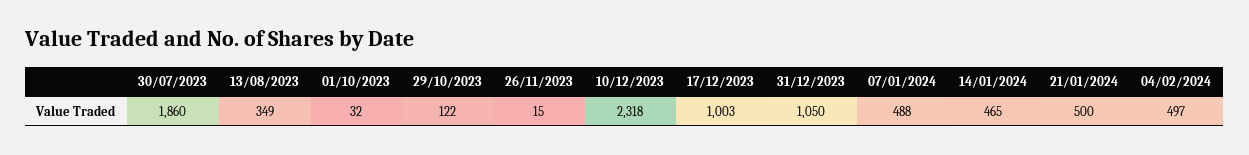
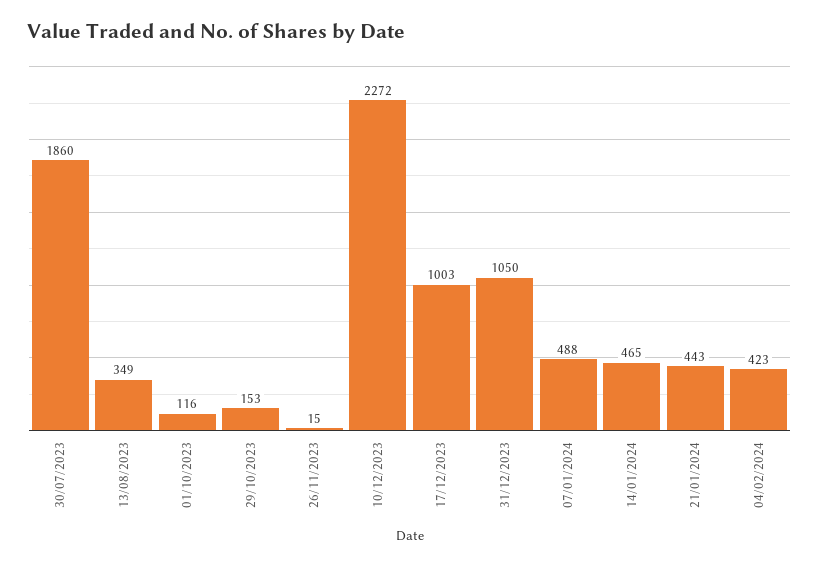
01/10/2023: 32 -> 116
29/10/2023: 122 -> 153
10/12/2023: 2318 -> 2272
21/01/2024: 500 -> 443
04/02/2024: 497 -> 423

